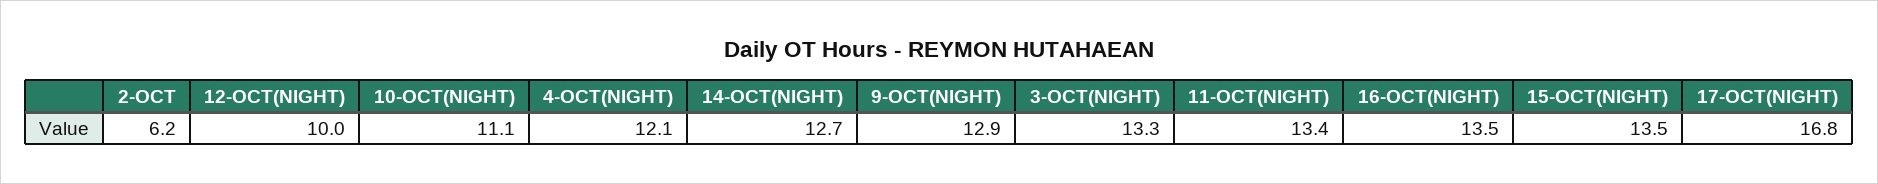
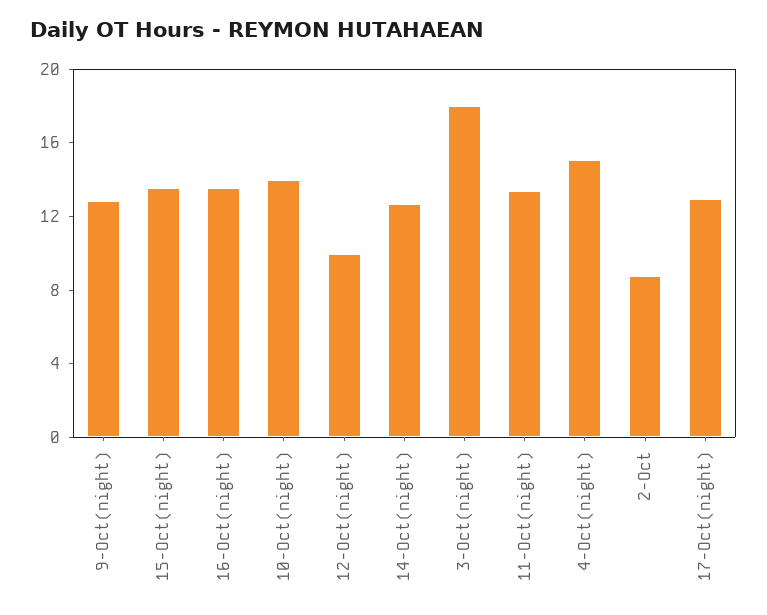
2-OCT: 6.2 -> 9
10-OCT(NIGHT): 11.1 -> 14
4-OCT(NIGHT): 12.1 -> 15
3-OCT(NIGHT): 13.3 -> 18
17-OCT(NIGHT): 16.8 -> 13

